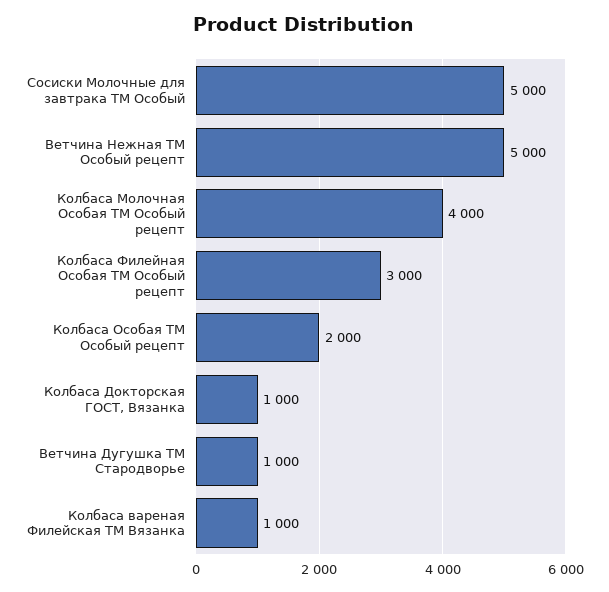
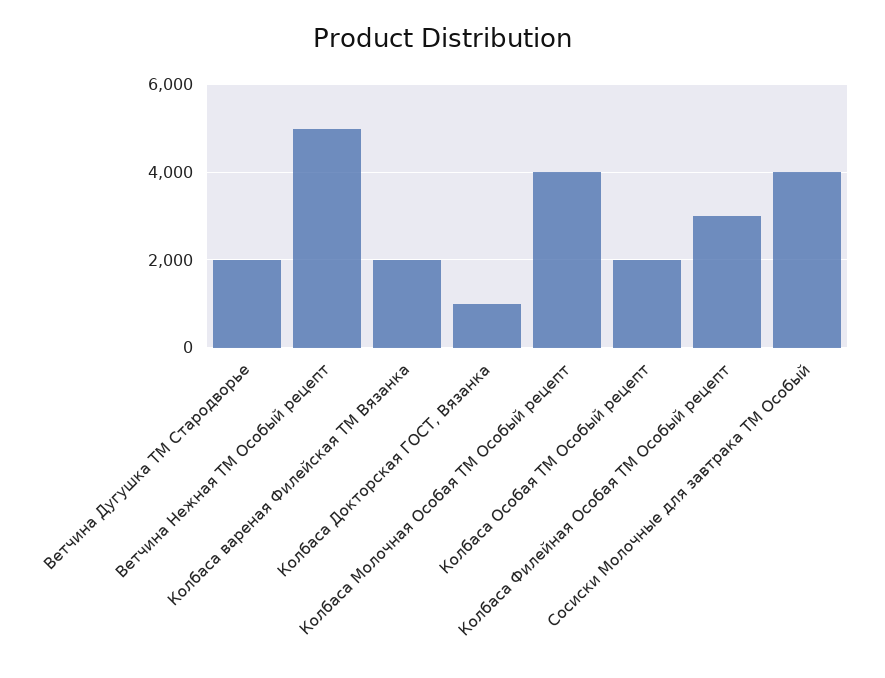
Сосиски Молочные для завтрака ТМ Особый: 5000 -> 4000
Ветчина Дугушка ТМ Стародворье: 1000 -> 2000
Колбаса вареная Филейская ТМ Вязанка: 1000 -> 2000

